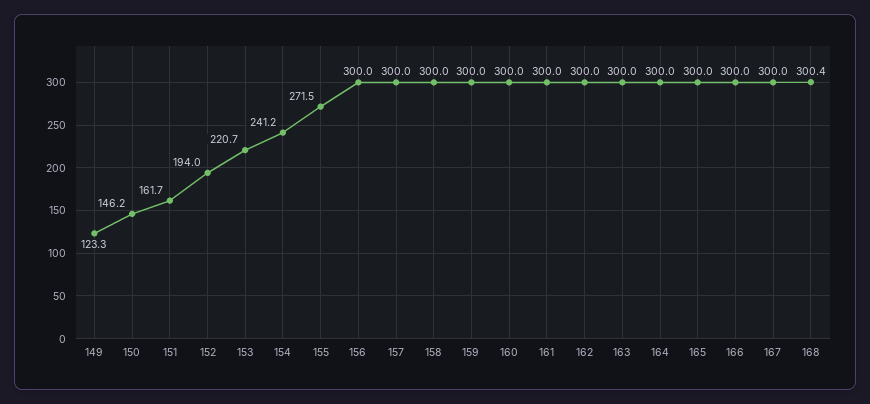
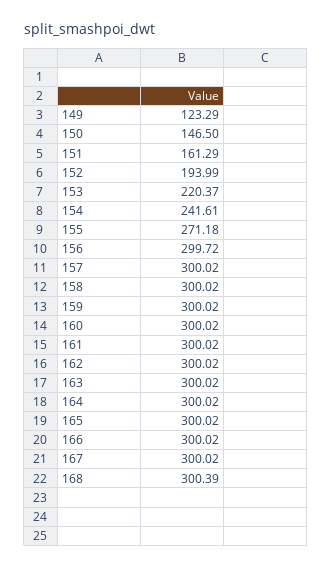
150: 146.2 -> 146.5
151: 161.7 -> 161.29
153: 220.7 -> 220.37
154: 241.2 -> 241.61
155: 271.5 -> 271.18
156: 300 -> 299.72

